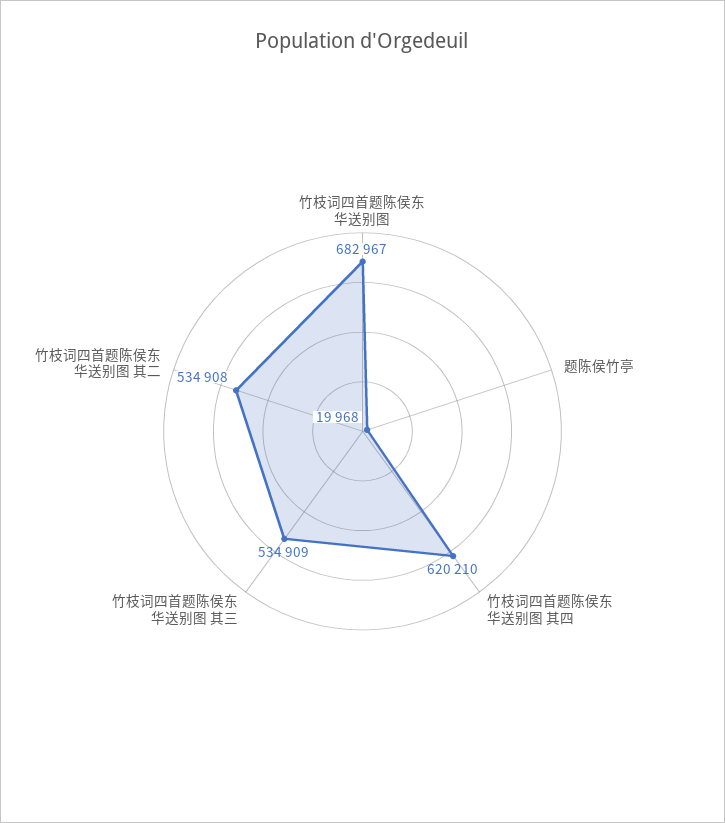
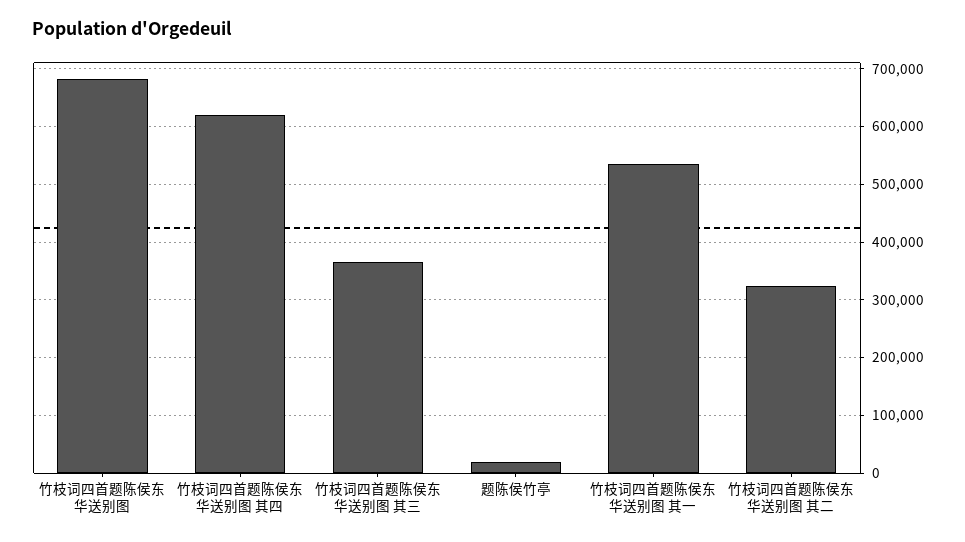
竹枝词四首题陈侯东华送别图 其三: 534909 -> 360000
竹枝词四首题陈侯东华送别图 其二: 534908 -> 320000
竹枝词四首题陈侯东华送别图 其一: none -> 540000

